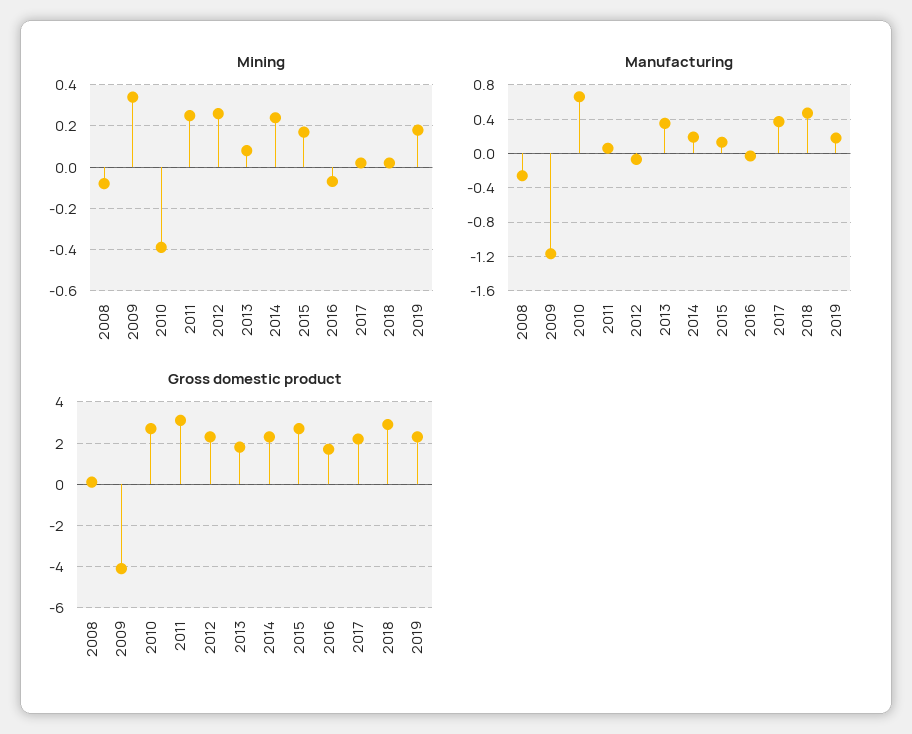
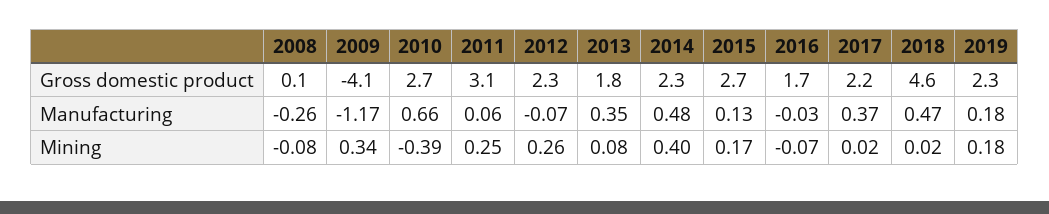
Mining, 2014: 0.25 -> 0.4
Manufacturing, 2014: 0.2 -> 0.48
Gross domestic product, 2018: 3 -> 4.6

